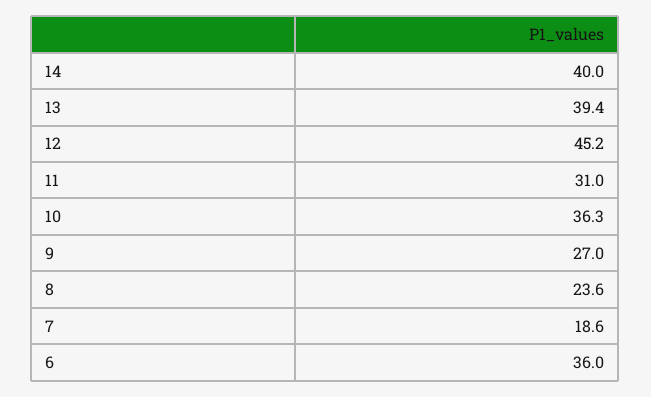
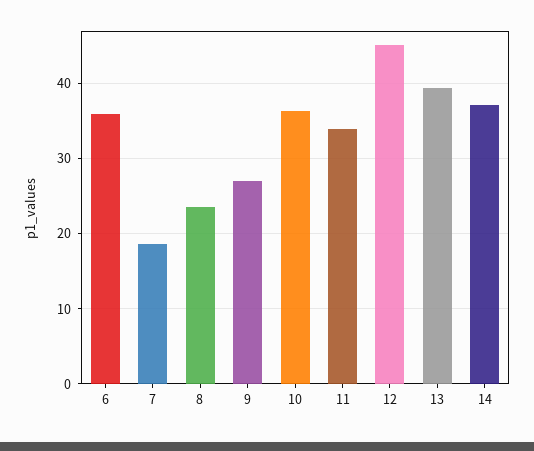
14: 40 -> 37
11: 31 -> 34

